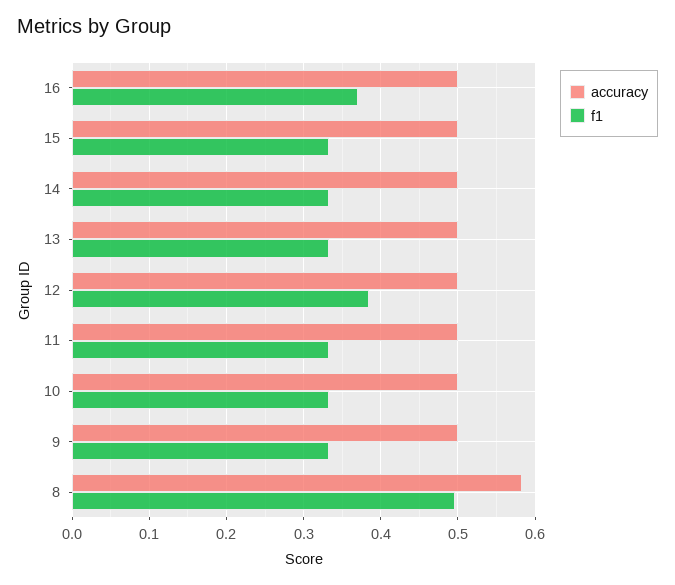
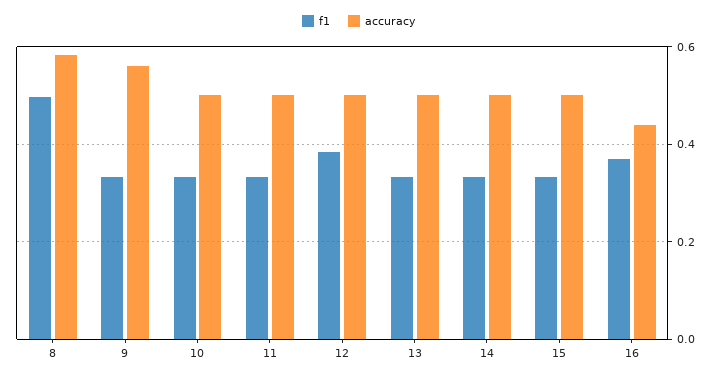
accuracy, 16: 0.5 -> 0.44
accuracy, 9: 0.5 -> 0.56

